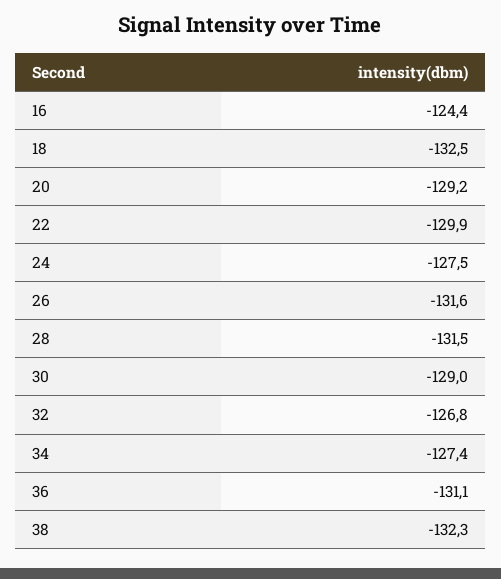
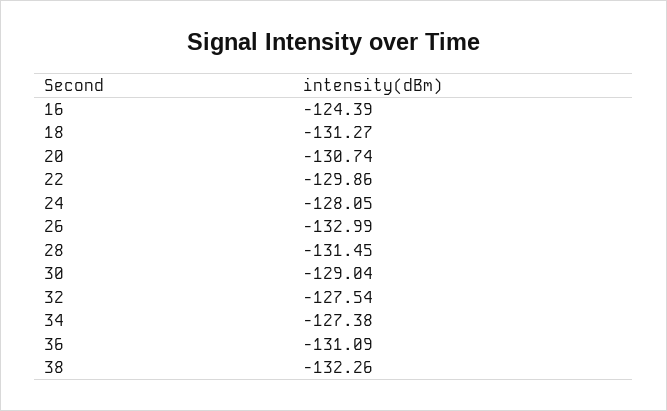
18: -132.5 -> -131.27
20: -129.2 -> -130.74
24: -127.5 -> -128.05
26: -131.6 -> -132.99
32: -126.8 -> -127.54

